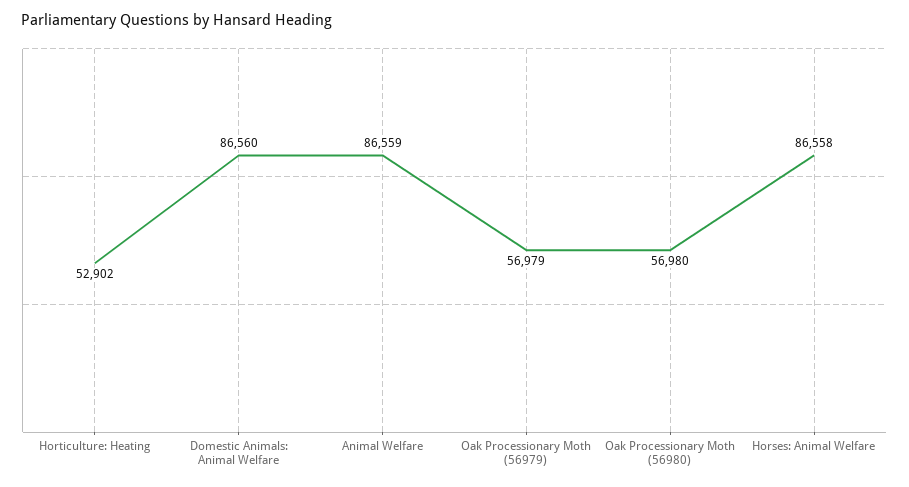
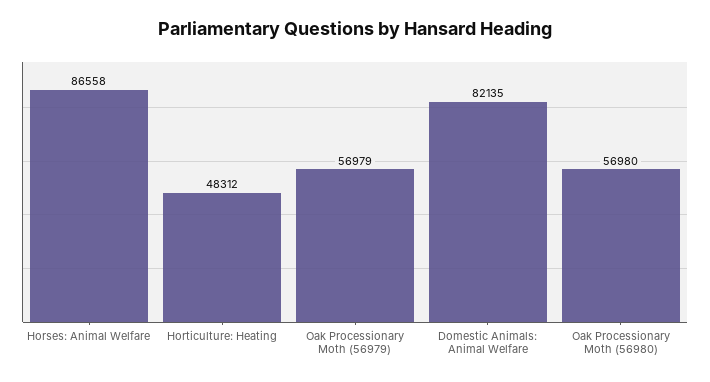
Horticulture: Heating: 52902 -> 48312
Domestic Animals: Animal Welfare: 86560 -> 82135
Animal Welfare: 86559 -> none

